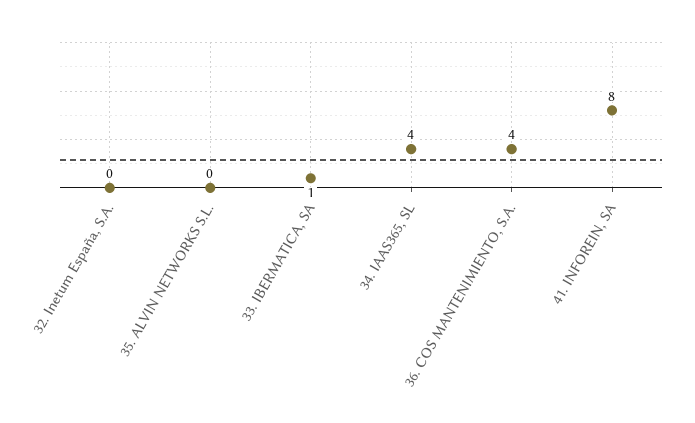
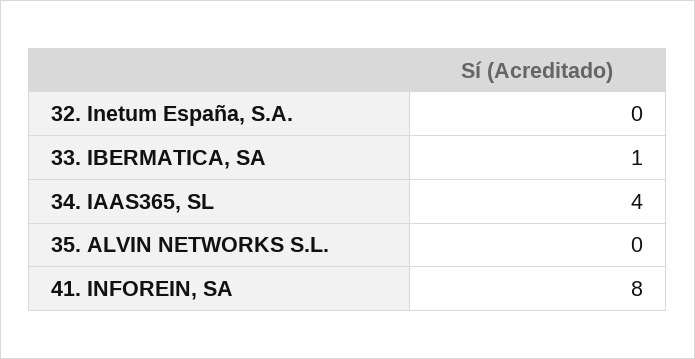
36. COS MANTENIMIENTO, S.A.: 4 -> none

